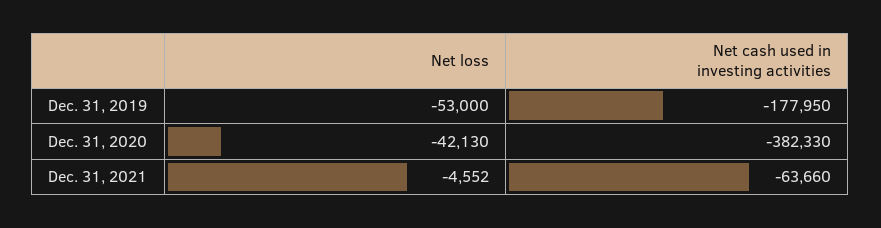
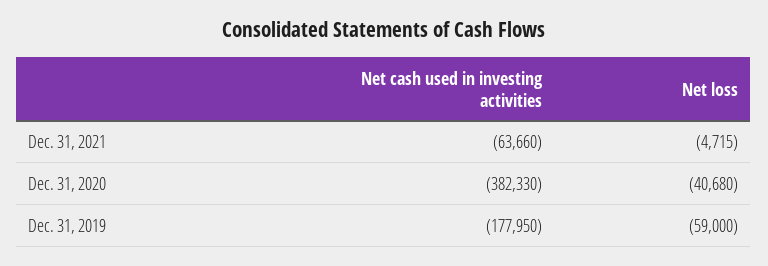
Net loss, Dec. 31, 2019: -53000 -> -59000
Net loss, Dec. 31, 2020: -42130 -> -40680
Net loss, Dec. 31, 2021: -4552 -> -4715

